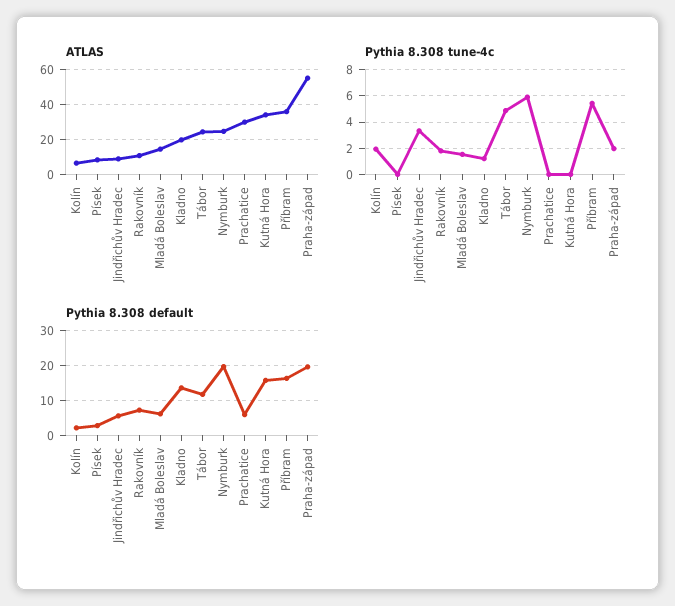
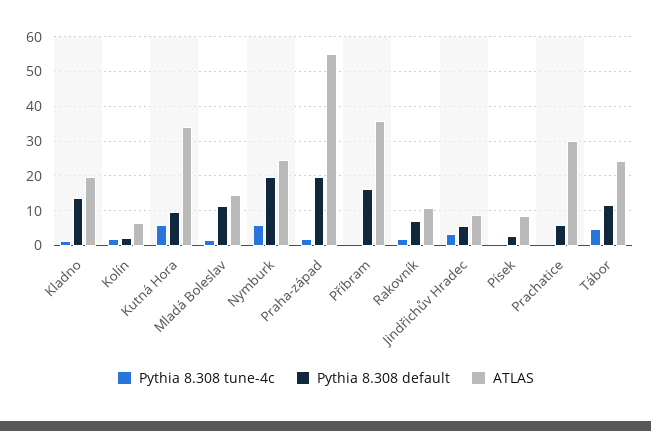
Pythia 8.308 tune-4c, Kutná Hora: 0 -> 6
Pythia 8.308 tune-4c, Příbram: 5.5 -> 0
Pythia 8.308 default, Mladá Boleslav: 6 -> 12
Pythia 8.308 default, Kutná Hora: 16 -> 10

